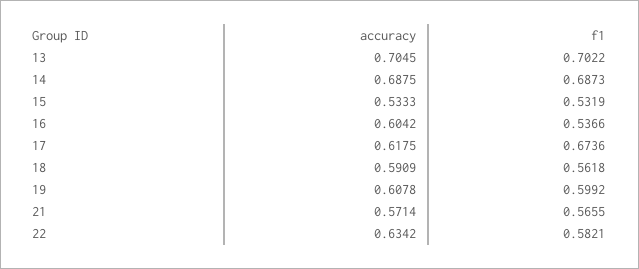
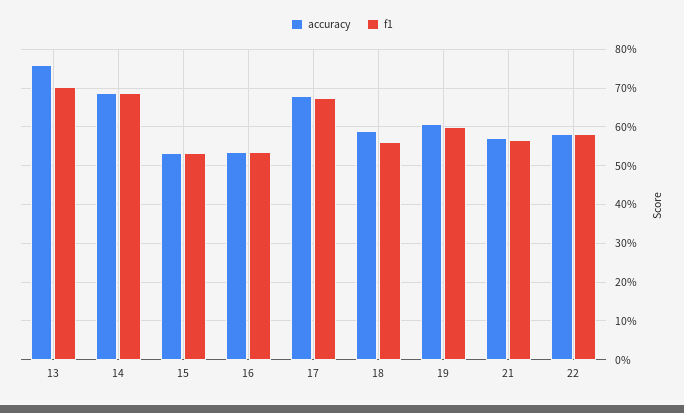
accuracy, 13: 0.7045 -> 0.76
accuracy, 16: 0.6042 -> 0.54
accuracy, 17: 0.6175 -> 0.68
accuracy, 22: 0.6342 -> 0.58

